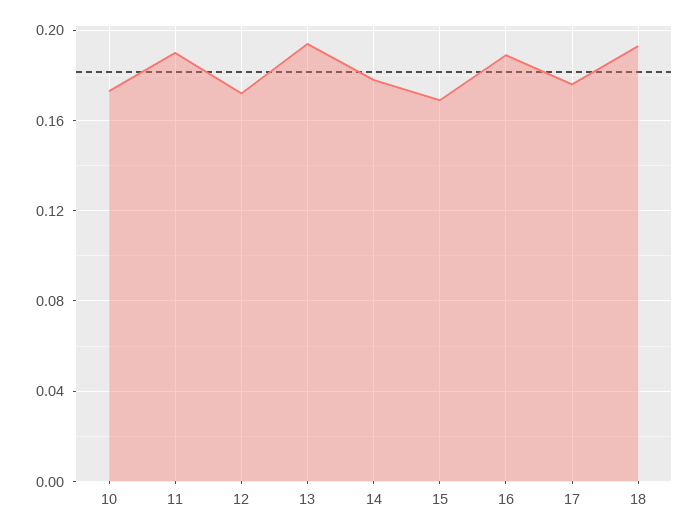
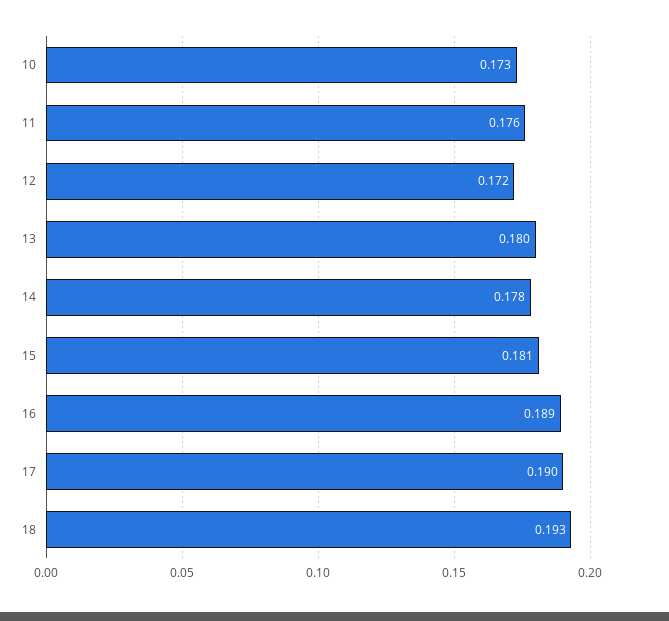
11: 0.19 -> 0.176
13: 0.195 -> 0.18
15: 0.17 -> 0.181
17: 0.175 -> 0.19

